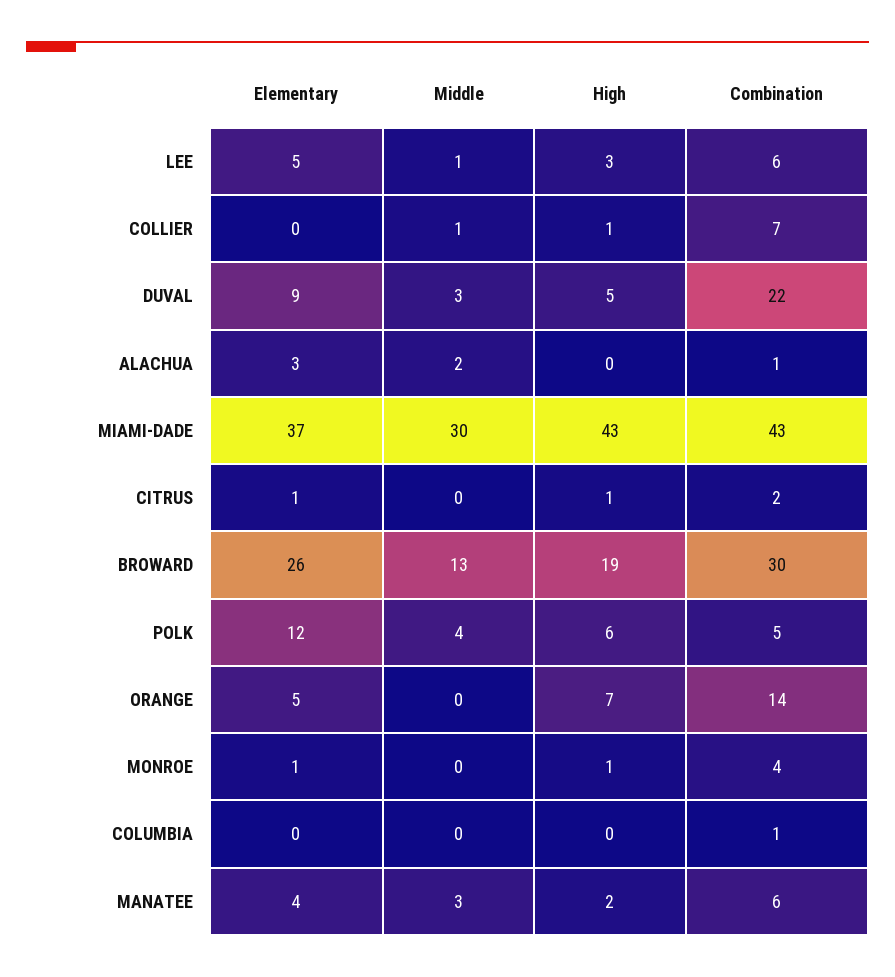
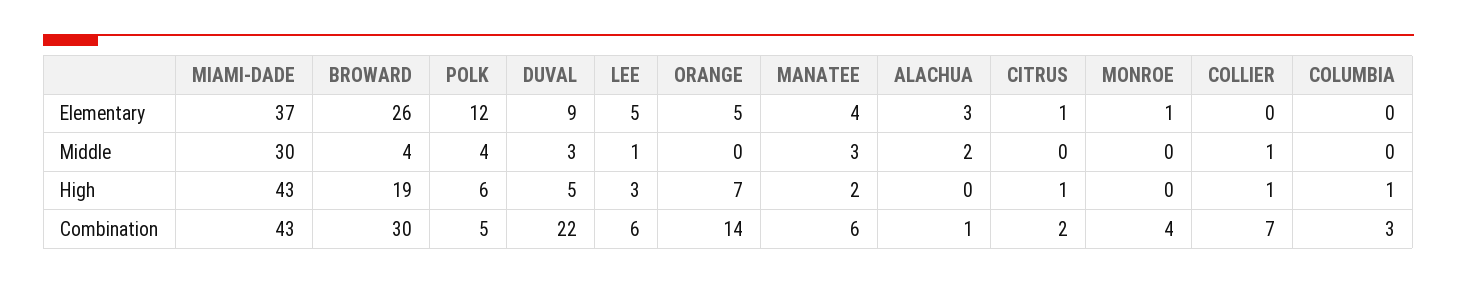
Middle, BROWARD: 13 -> 4
High, MONROE: 1 -> 0
High, COLUMBIA: 0 -> 1
Combination, COLUMBIA: 1 -> 3

